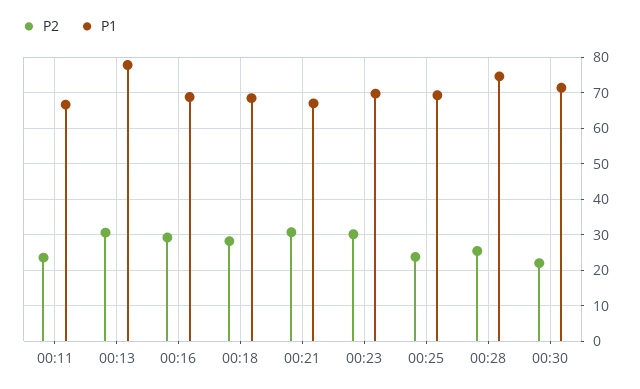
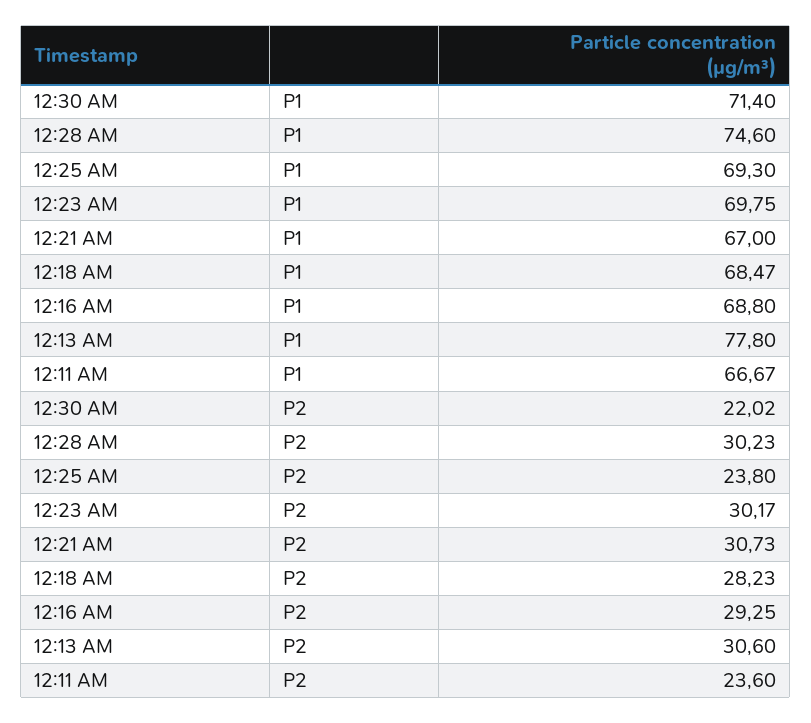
P2, 00:28: 26 -> 30.23

